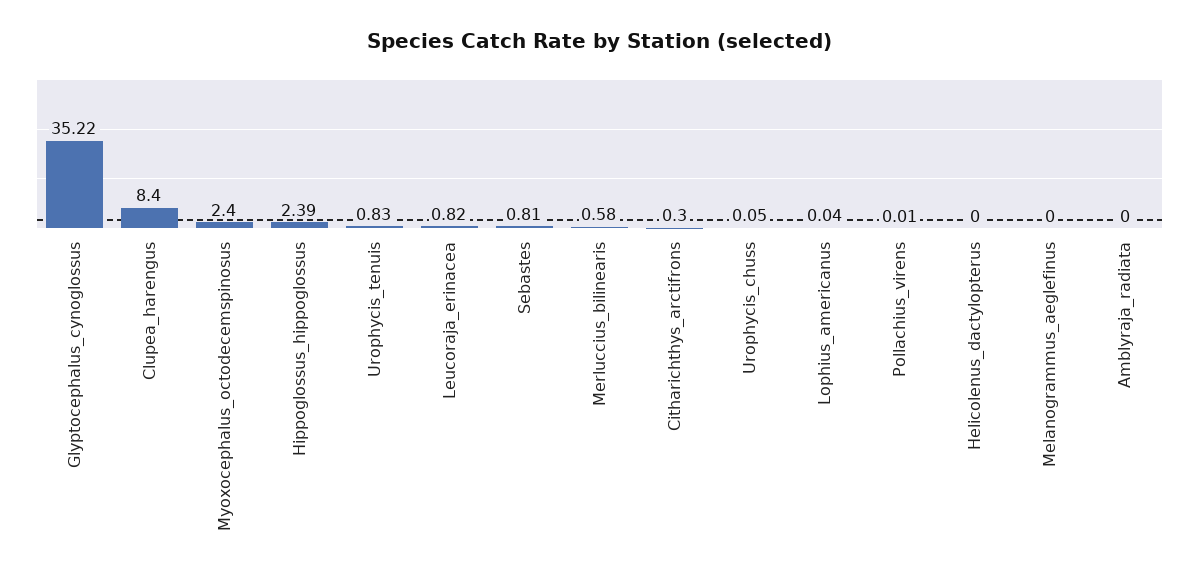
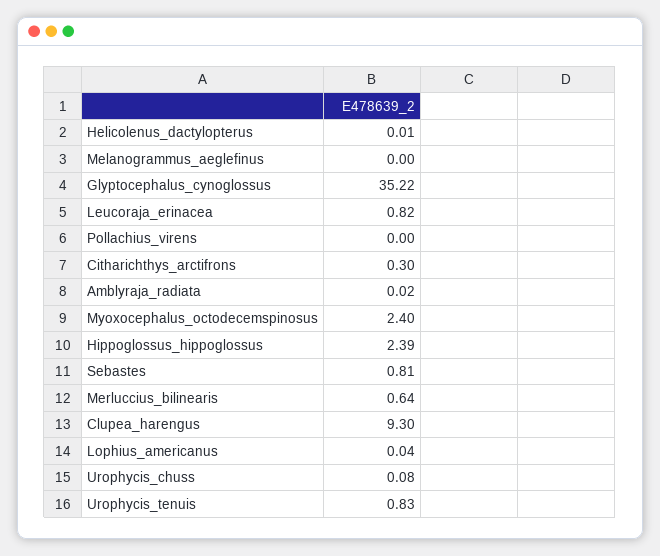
Clupea_harengus: 8.4 -> 9.3
Merluccius_bilinearis: 0.58 -> 0.64
Urophycis_chuss: 0.05 -> 0.08
Pollachius_virens: 0.01 -> 0
Helicolenus_dactylopterus: 0 -> 0.01
Amblyraja_radiata: 0 -> 0.02

